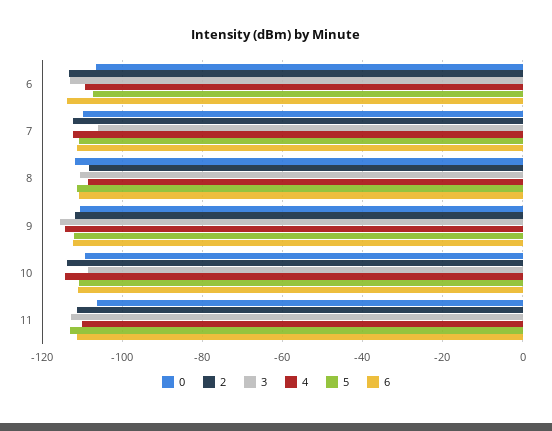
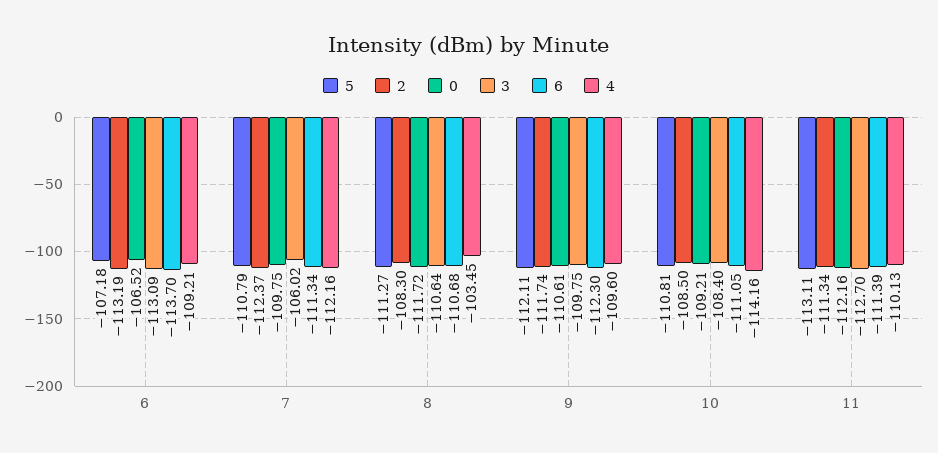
4, 8: -108 -> -103.45
3, 9: -116 -> -109.75
4, 9: -114 -> -109.6
2, 10: -114 -> -108.5
0, 11: -106 -> -112.16

